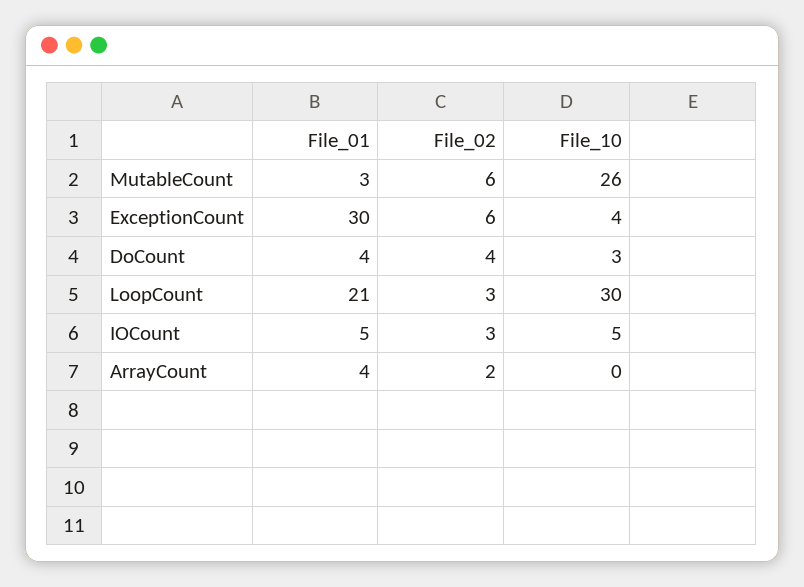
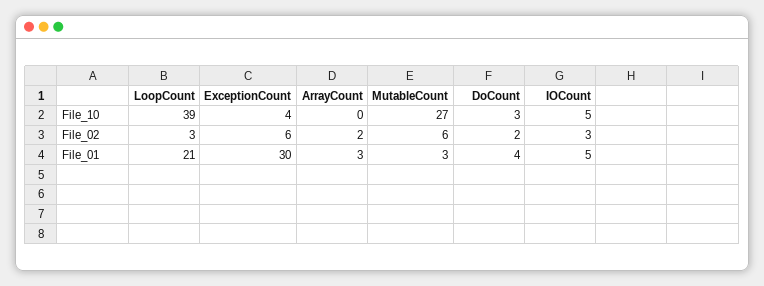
File_10, MutableCount: 26 -> 27
File_02, DoCount: 4 -> 2
File_10, LoopCount: 30 -> 39
File_01, ArrayCount: 4 -> 3

